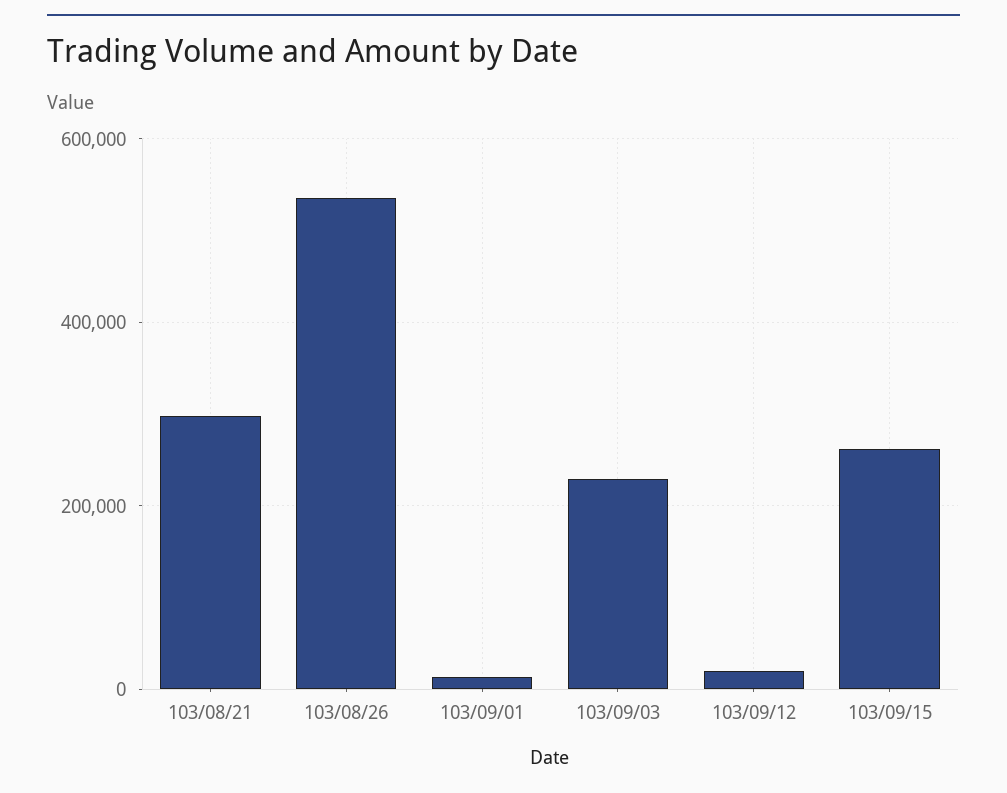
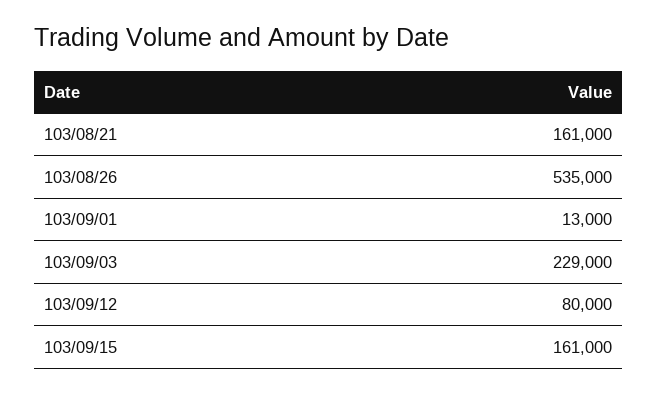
103/08/21: 300000 -> 161000
103/09/12: 20000 -> 80000
103/09/15: 260000 -> 161000

